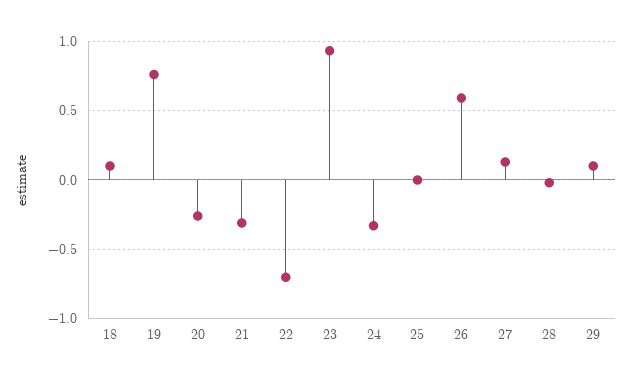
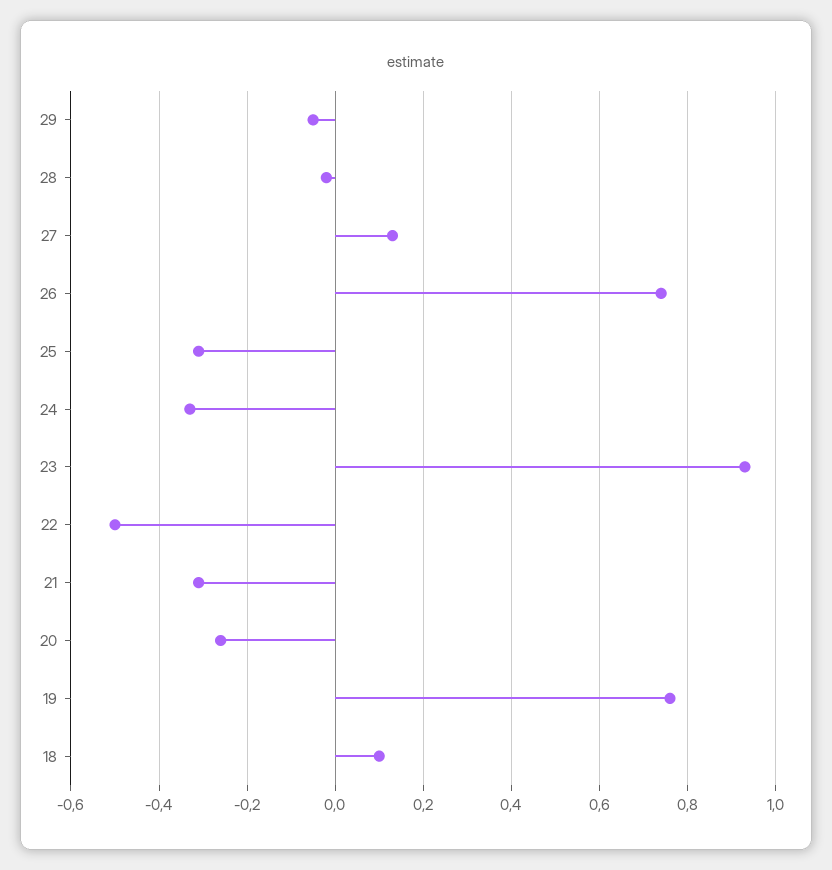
22: -0.7 -> -0.5
25: 0 -> -0.3
26: 0.6 -> 0.75
29: 0.1 -> -0.05

